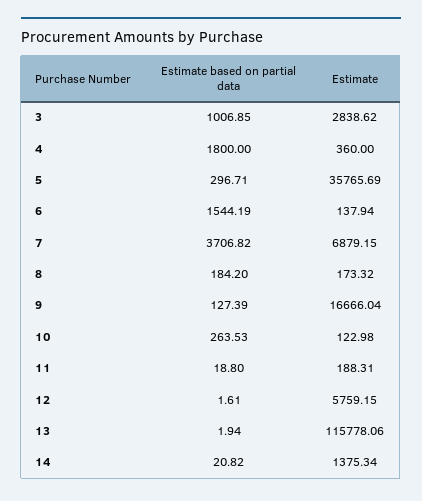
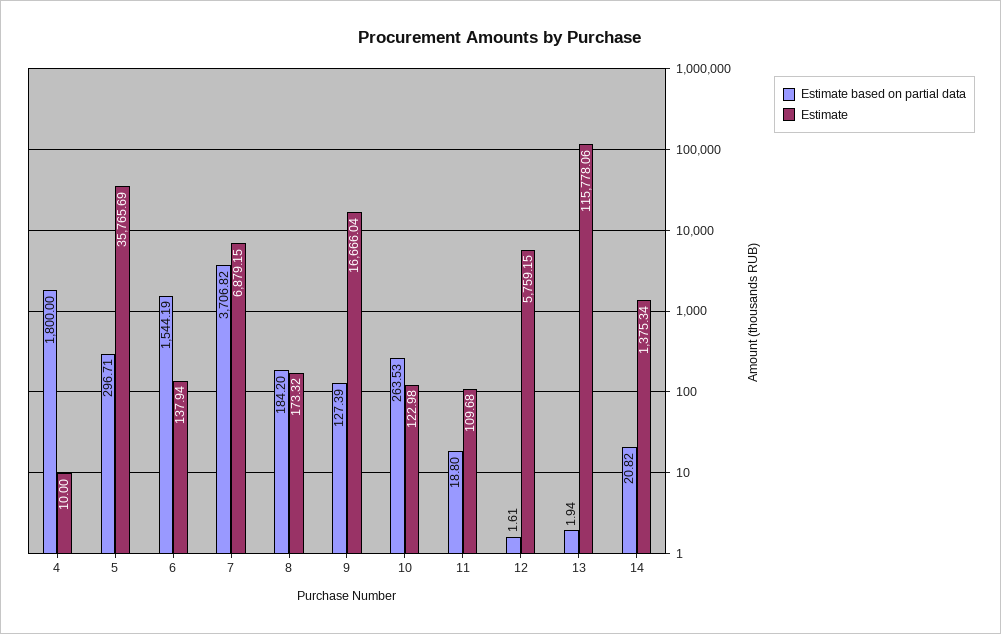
Estimate based on partial data, 3: 1006.85 -> none
Estimate, 3: 2838.62 -> none
Estimate, 4: 360 -> 10
Estimate, 11: 188.31 -> 109.68

